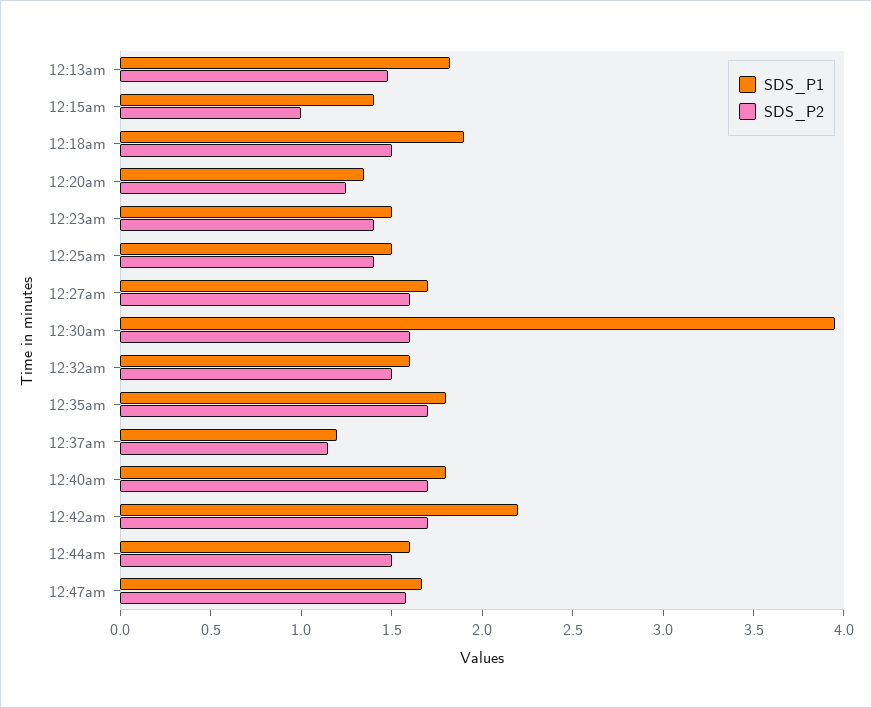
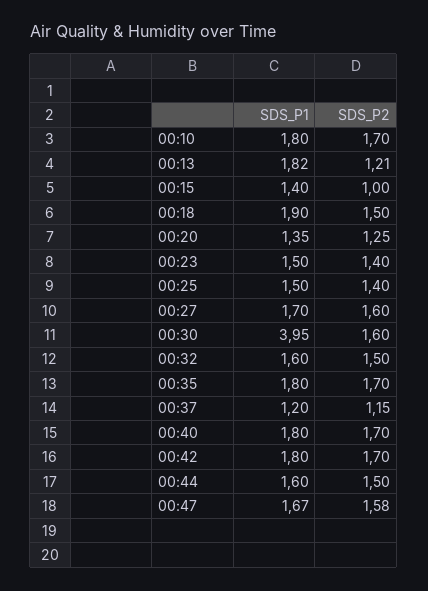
SDS_P2, 12:13am: 1.5 -> 1.21
SDS_P1, 12:42am: 2.2 -> 1.8
SDS_P1, 00:10: none -> 1.8
SDS_P2, 00:10: none -> 1.7

